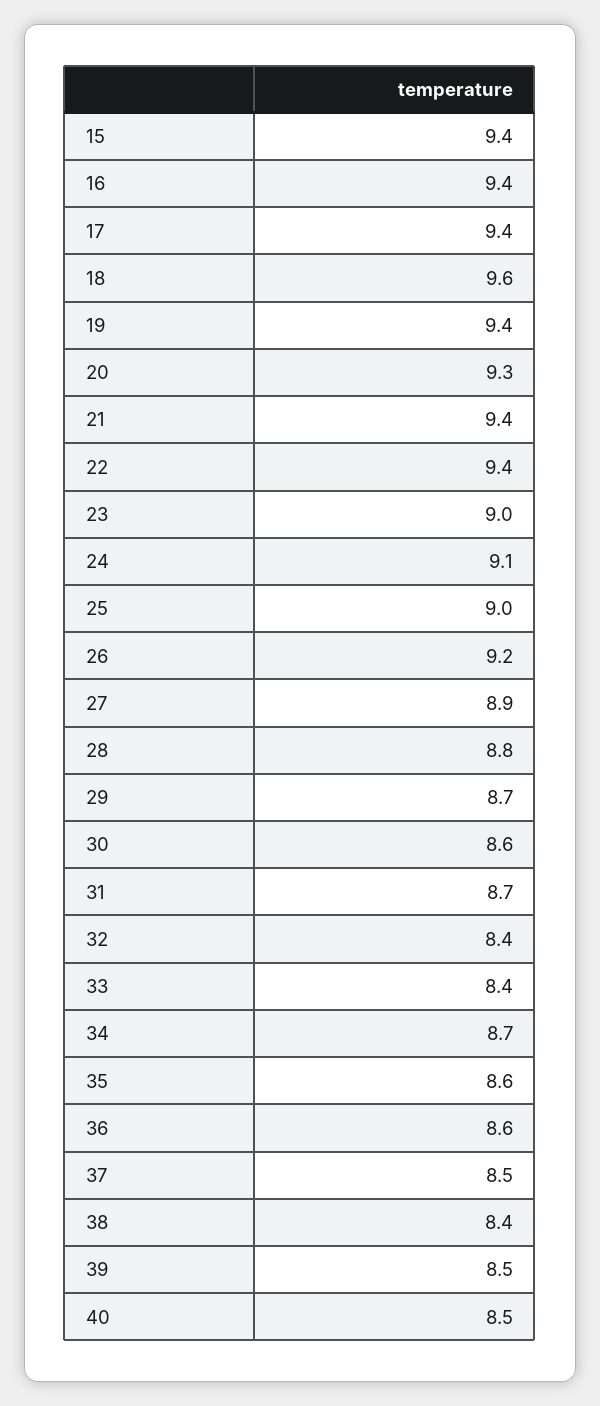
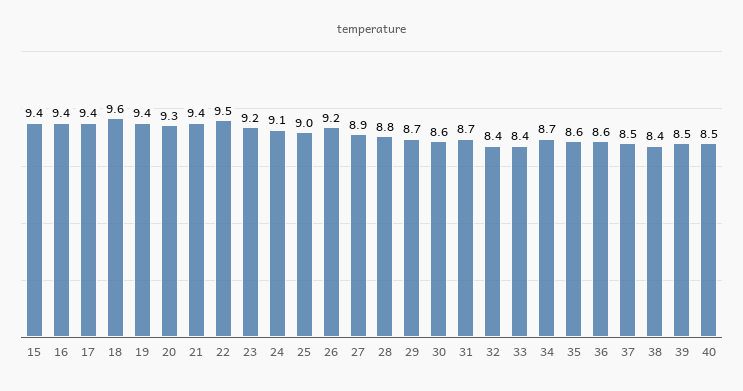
22: 9.4 -> 9.5
23: 9 -> 9.2

